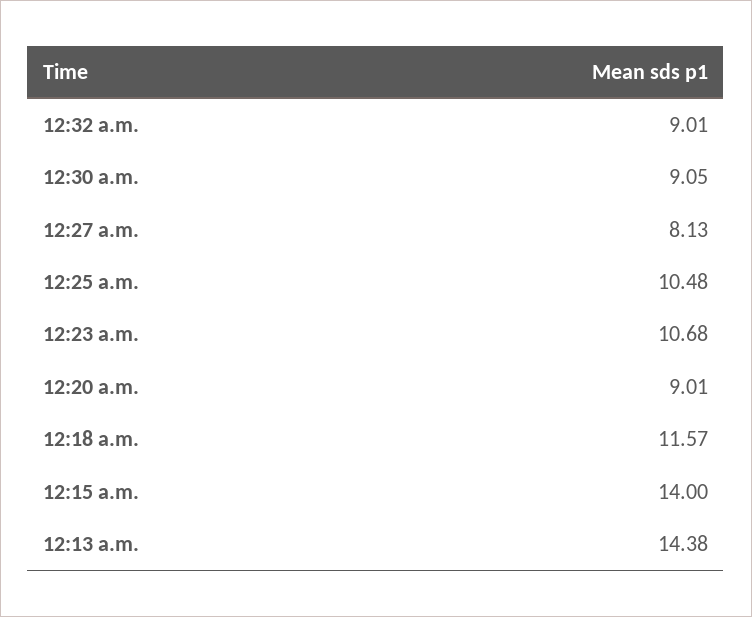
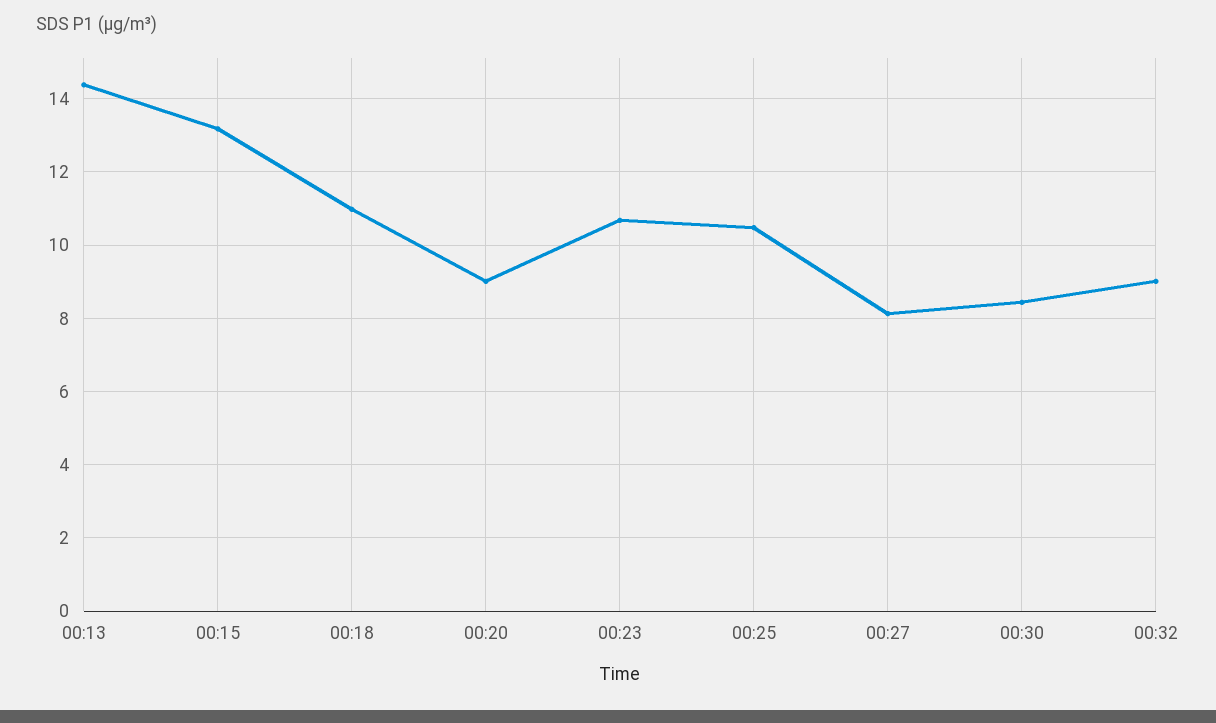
12:30 a.m.: 9.05 -> 8.4
12:18 a.m.: 11.57 -> 11
12:15 a.m.: 14 -> 13.2

